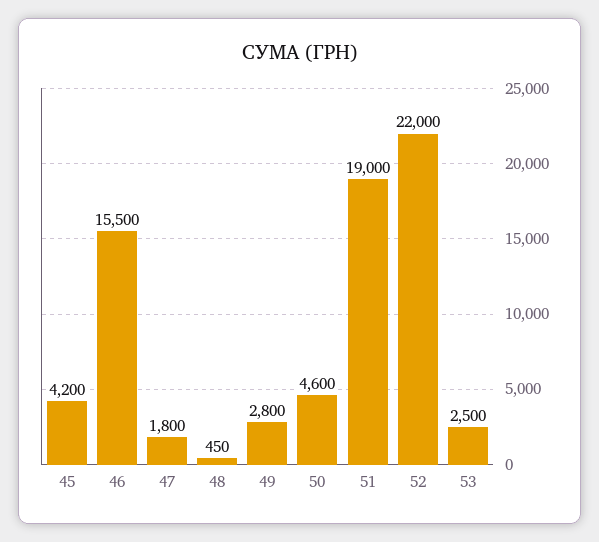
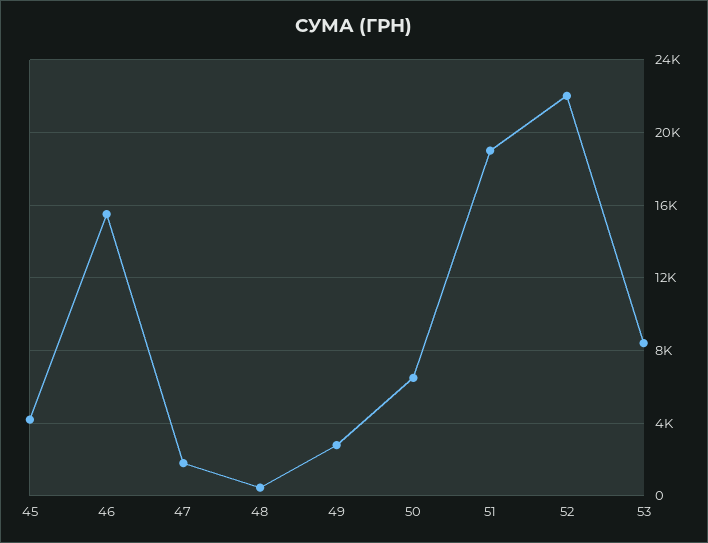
50: 4600 -> 6500
53: 2500 -> 8500

